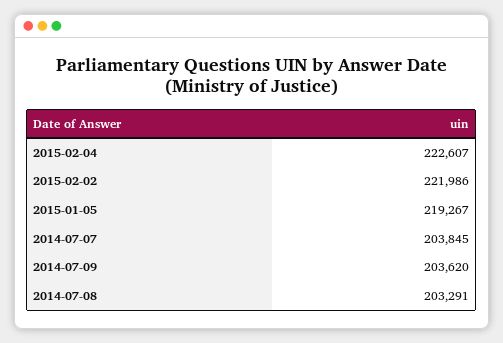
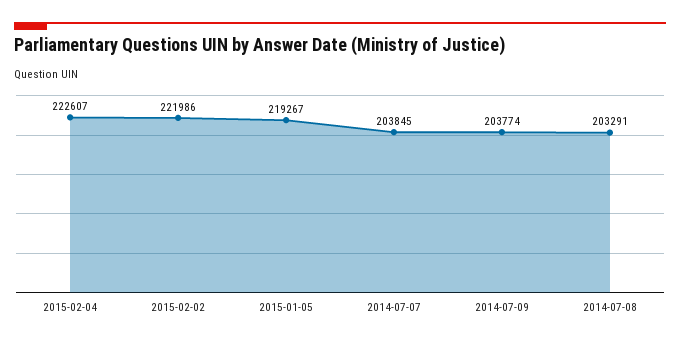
2014-07-09: 203620 -> 203774

